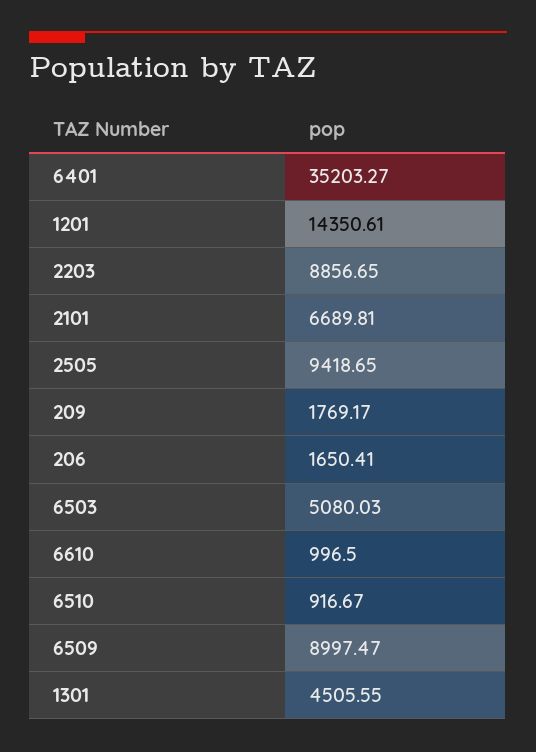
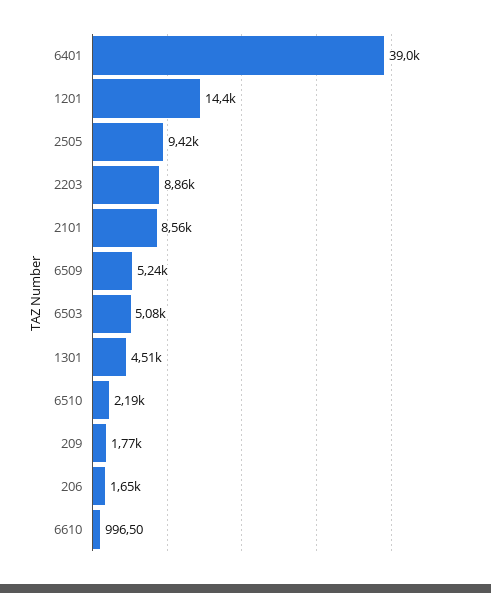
6401: 35203.27 -> 39000
2101: 6689.81 -> 8560
6510: 916.67 -> 2190
6509: 8997.47 -> 5240

